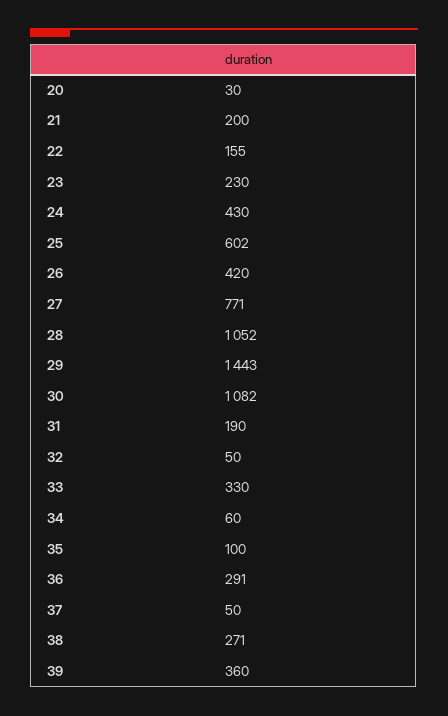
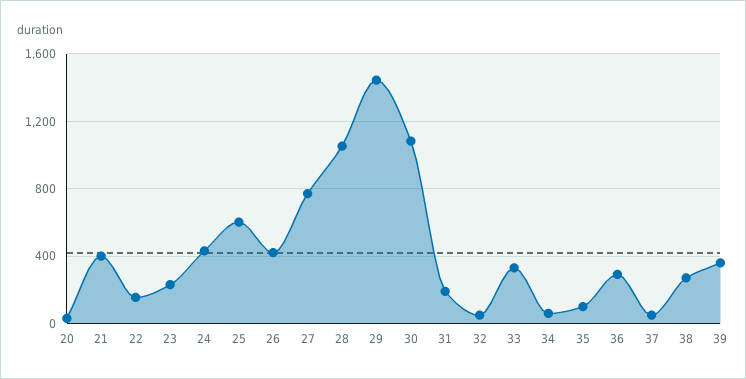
21: 200 -> 400

